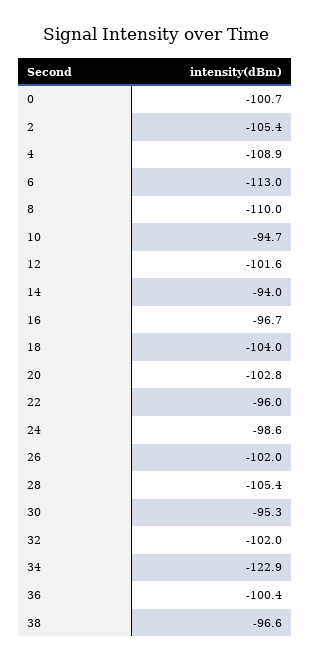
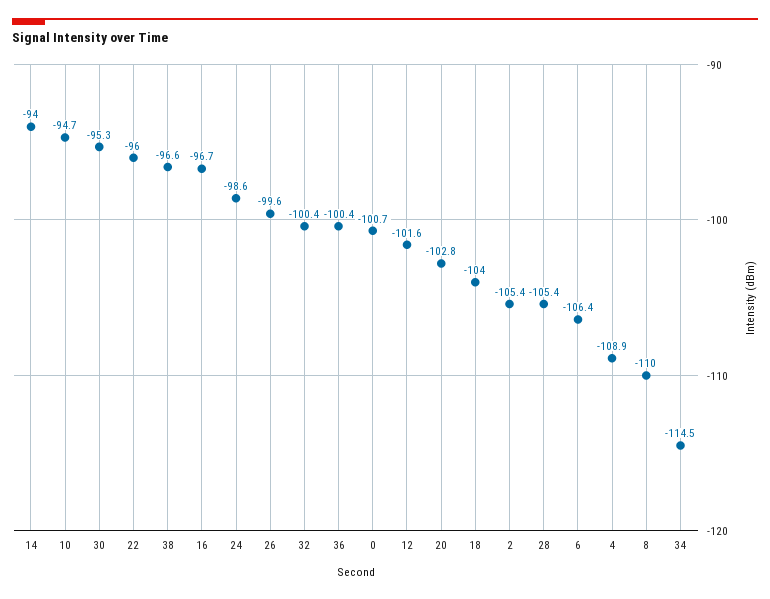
6: -113 -> -106.4
26: -102 -> -99.6
32: -102 -> -100.4
34: -122.9 -> -114.5

